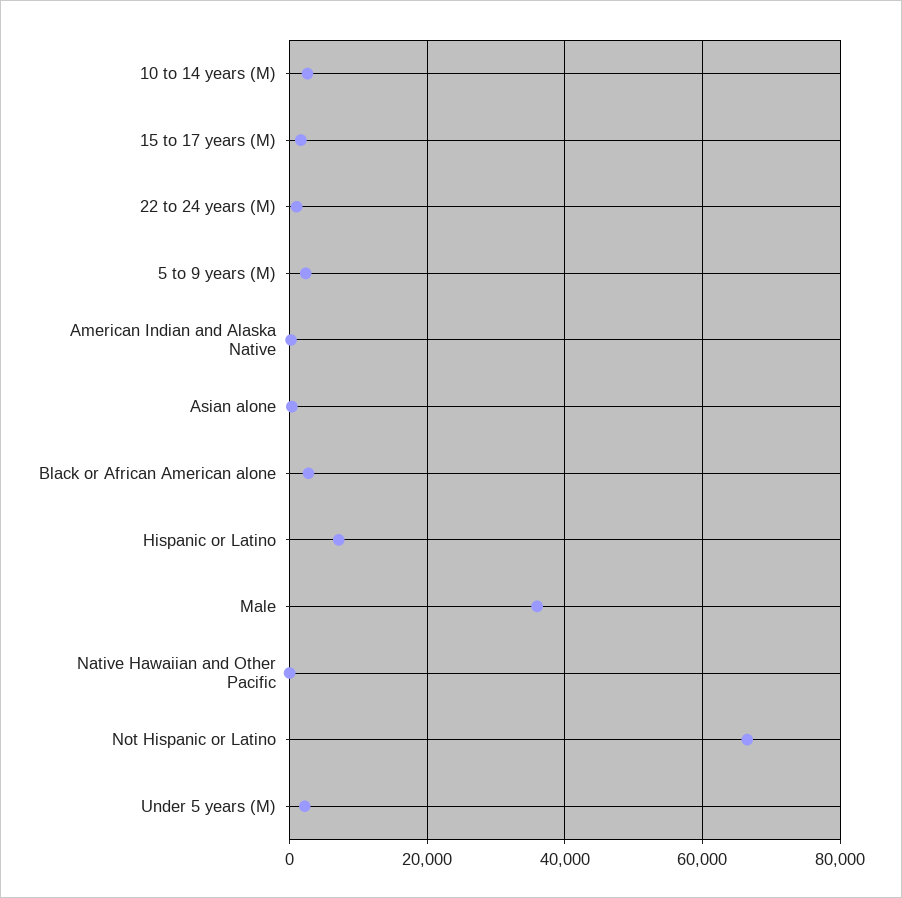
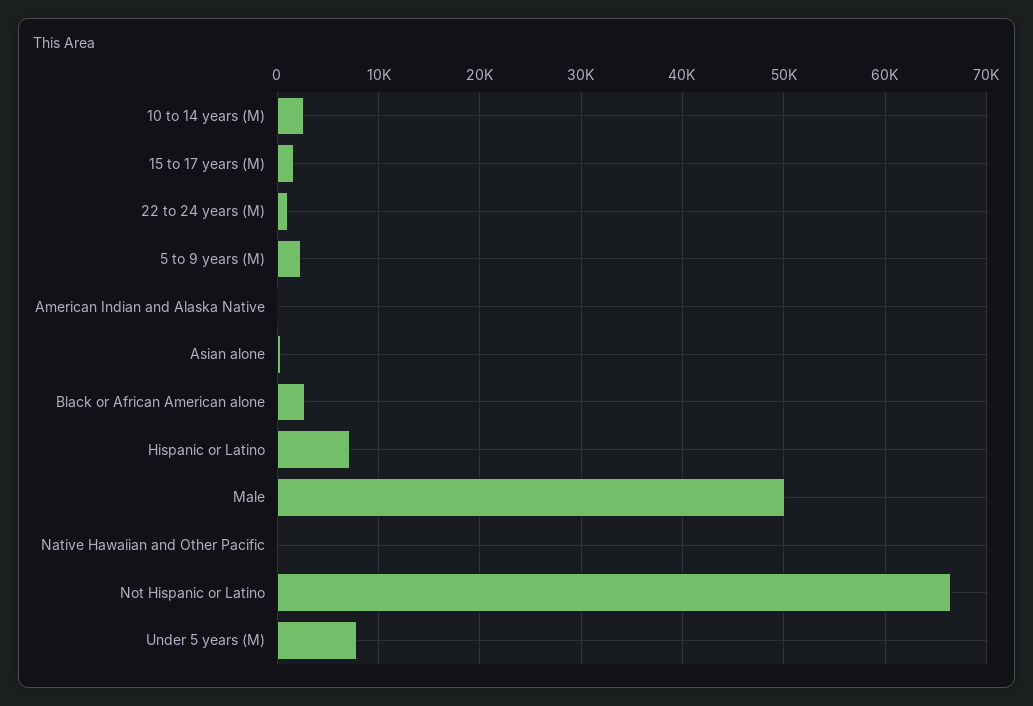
Male: 36000 -> 50000
Under 5 years (M): 2000 -> 8000

